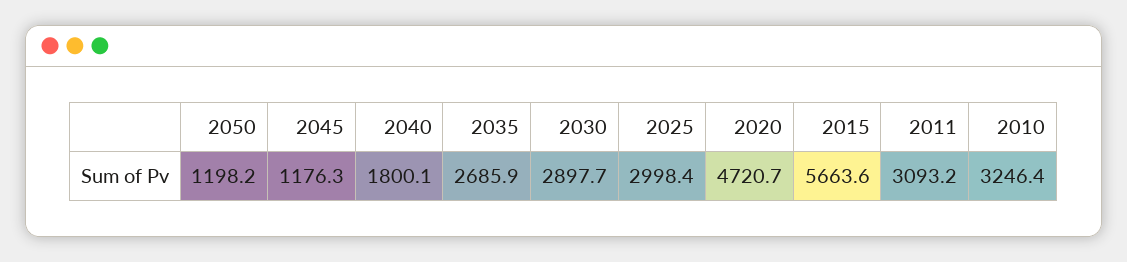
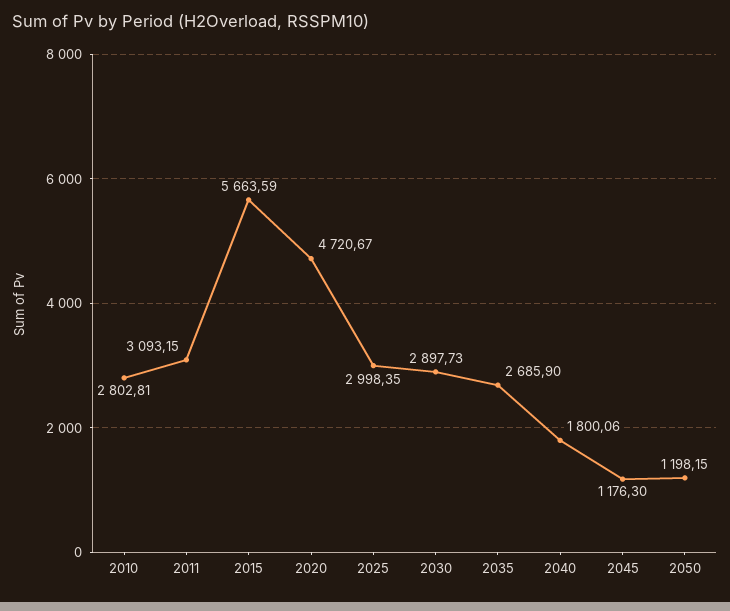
2010: 3246.4 -> 2802.81

